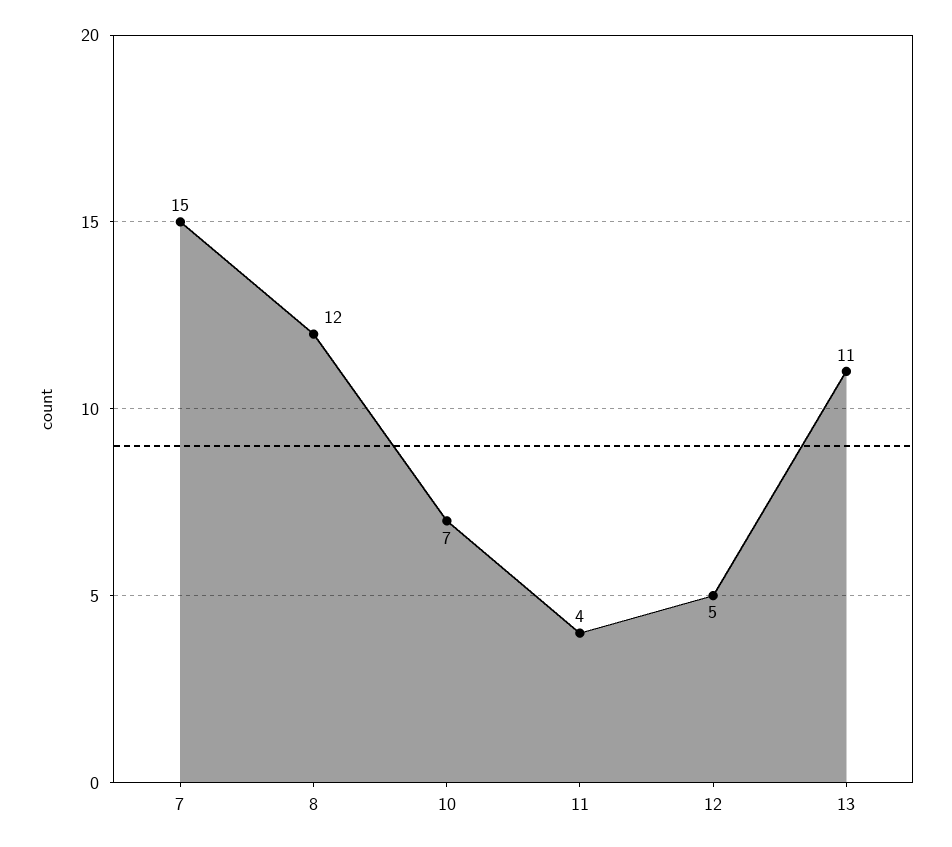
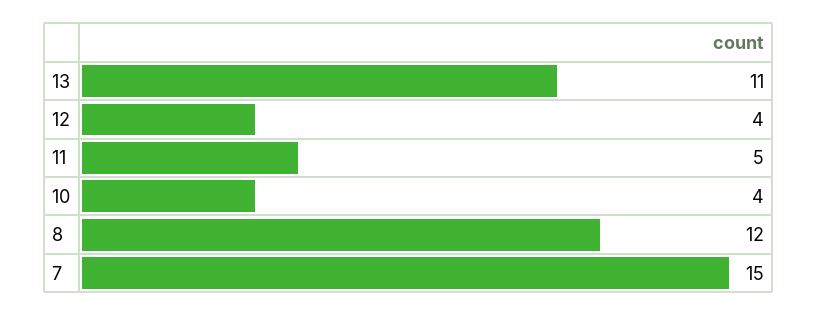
10: 7 -> 4
11: 4 -> 5
12: 5 -> 4

